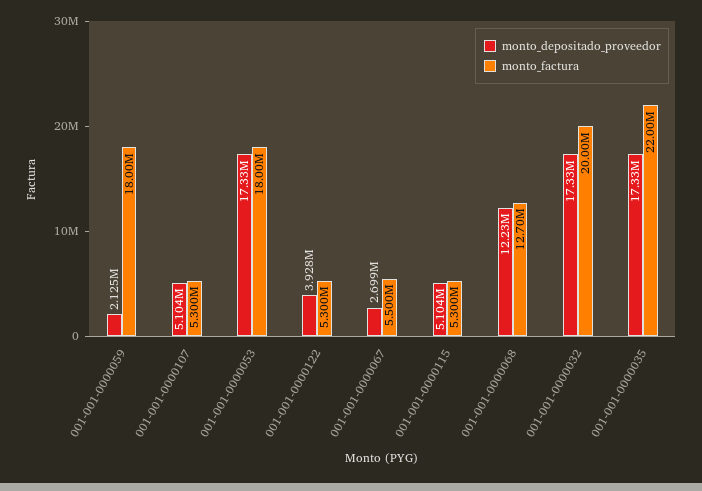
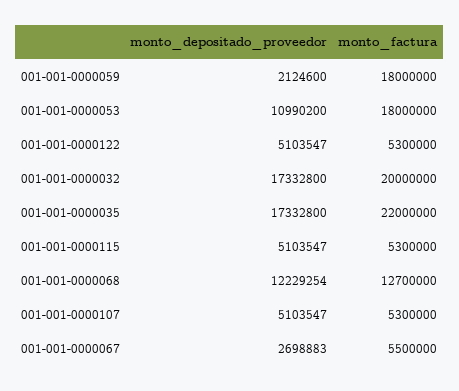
monto_depositado_proveedor, 001-001-0000053: 17330000 -> 10990200
monto_depositado_proveedor, 001-001-0000122: 3928000 -> 5103547

